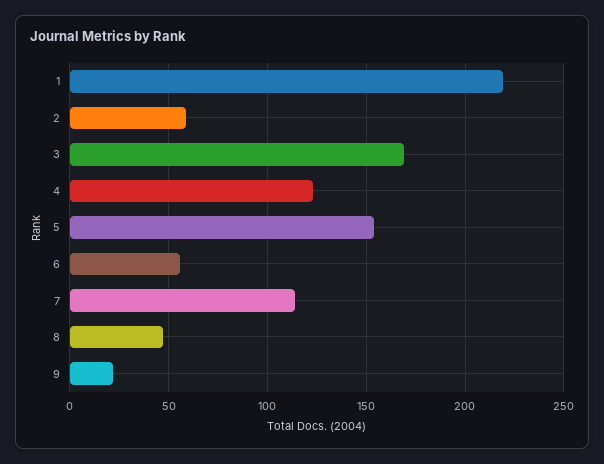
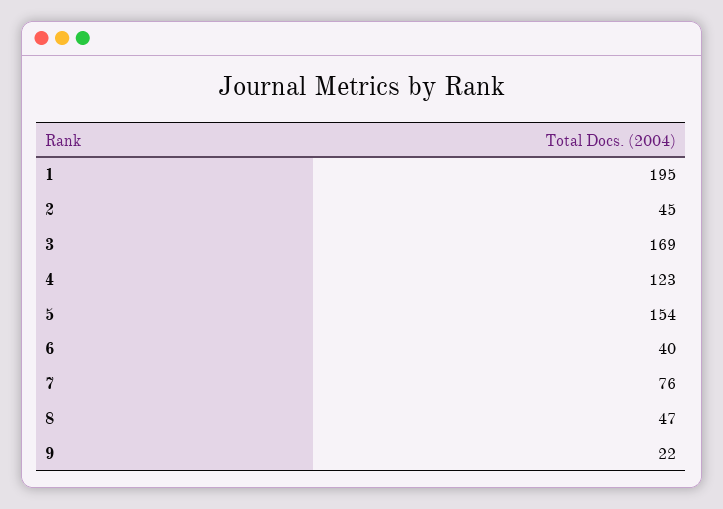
1: 220 -> 195
2: 60 -> 45
6: 55 -> 40
7: 115 -> 76

